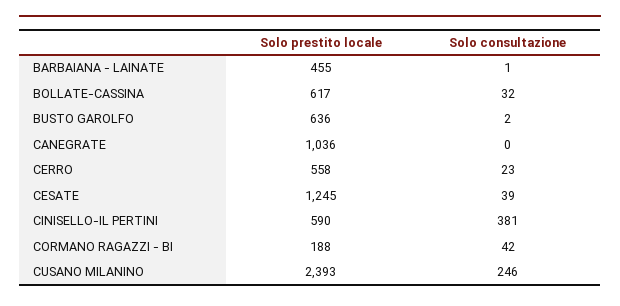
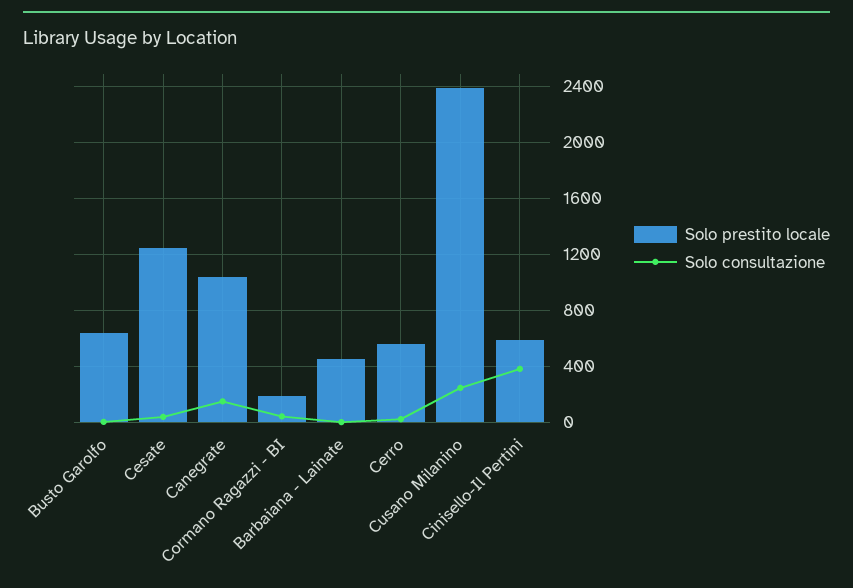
Solo prestito locale, BOLLATE-CASSINA: 617 -> none
Solo consultazione, BOLLATE-CASSINA: 32 -> none
Solo consultazione, CANEGRATE: 0 -> 150

